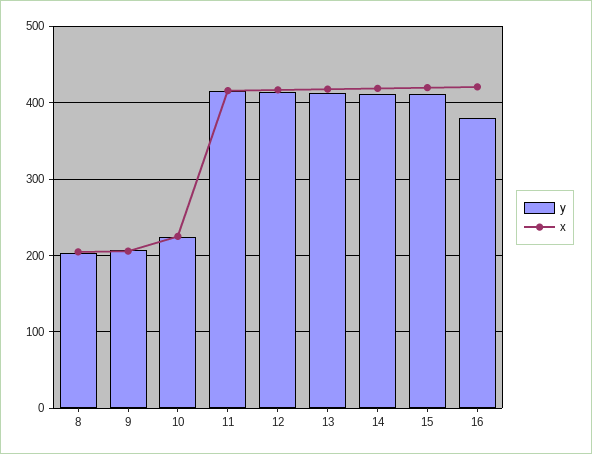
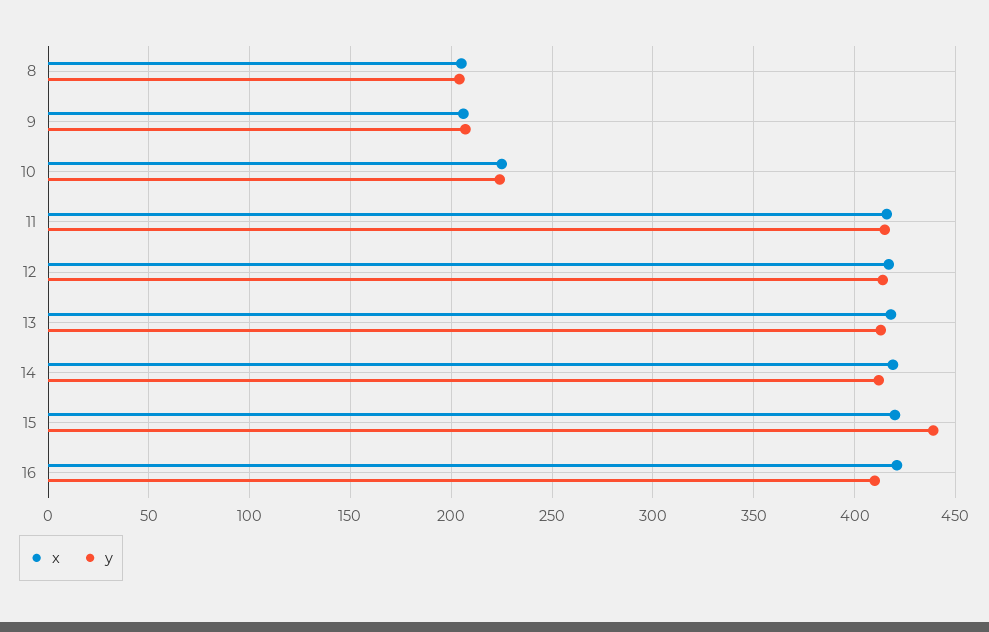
y, 15: 410 -> 440
y, 16: 380 -> 410

